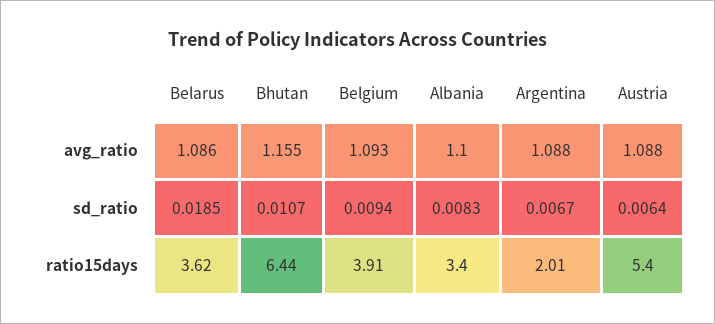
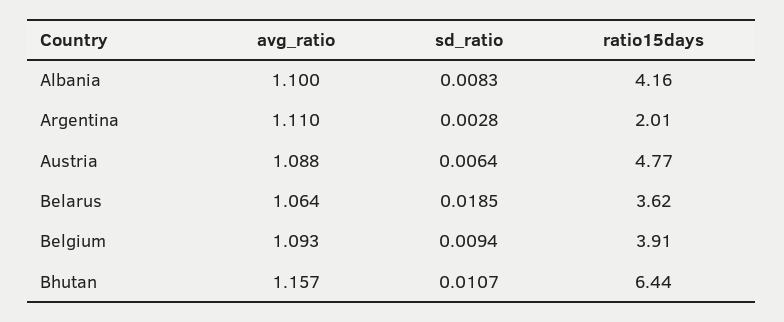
Belarus, avg_ratio: 1.086 -> 1.064
Bhutan, avg_ratio: 1.155 -> 1.157
Argentina, avg_ratio: 1.088 -> 1.11
Argentina, sd_ratio: 0.0067 -> 0.0028
Albania, ratio15days: 3.4 -> 4.16
Austria, ratio15days: 5.4 -> 4.77

